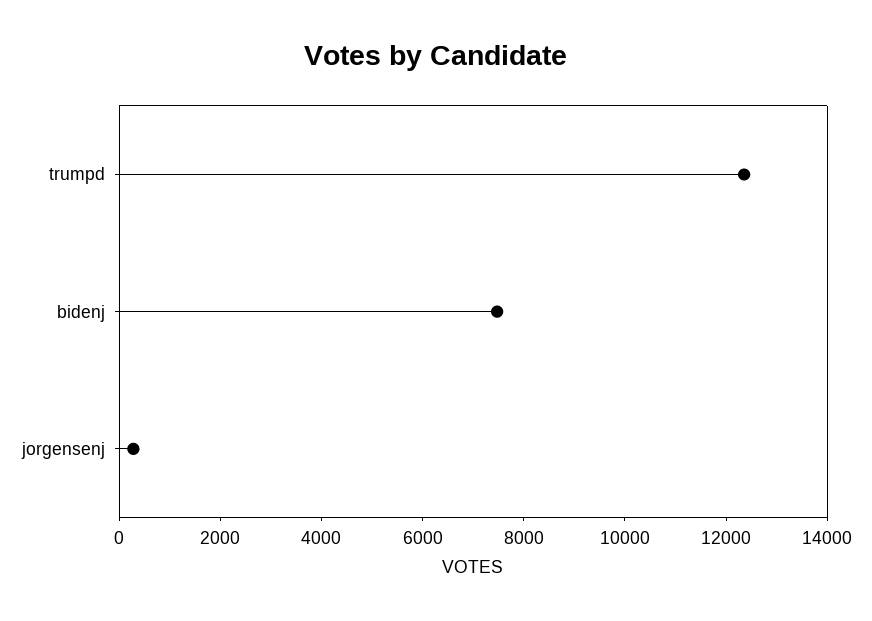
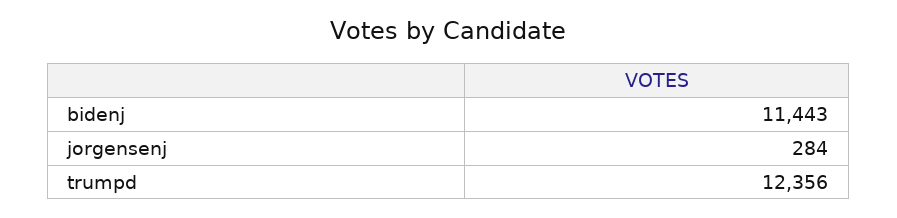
bidenj: 7500 -> 11443

